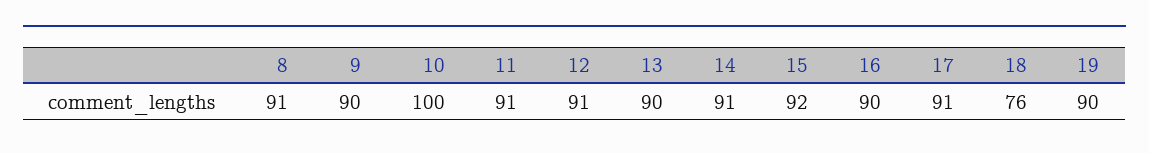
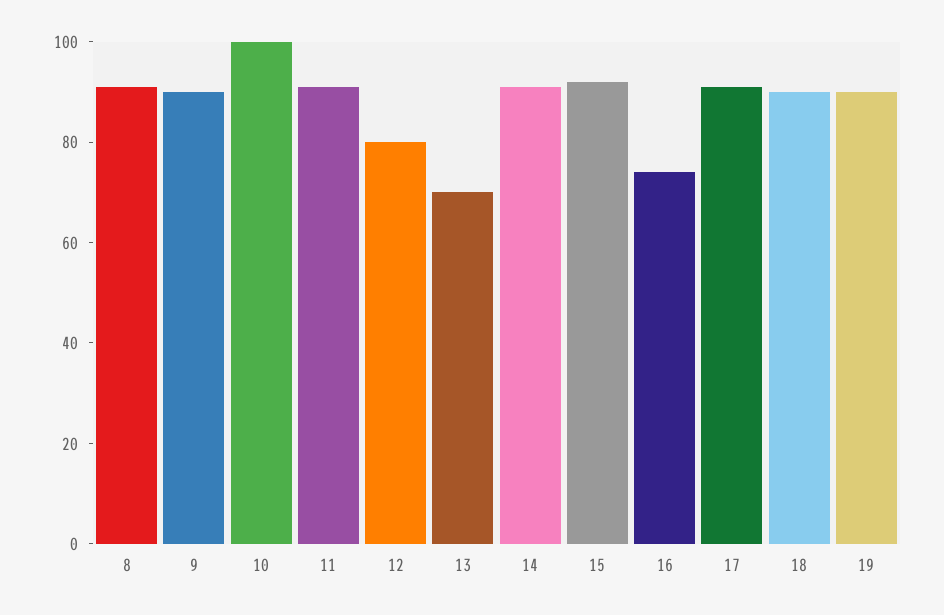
12: 91 -> 80
13: 90 -> 70
16: 90 -> 75
18: 76 -> 90

